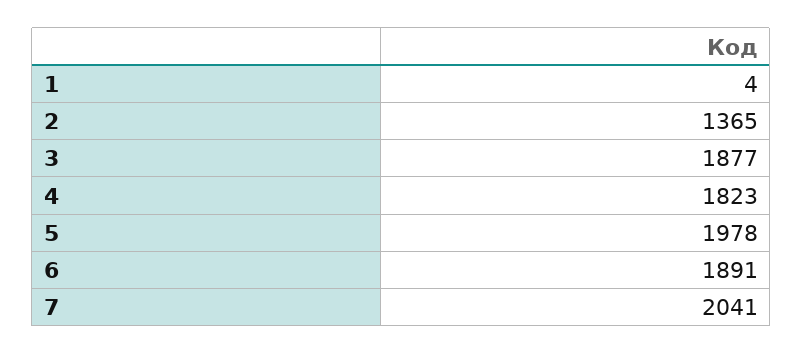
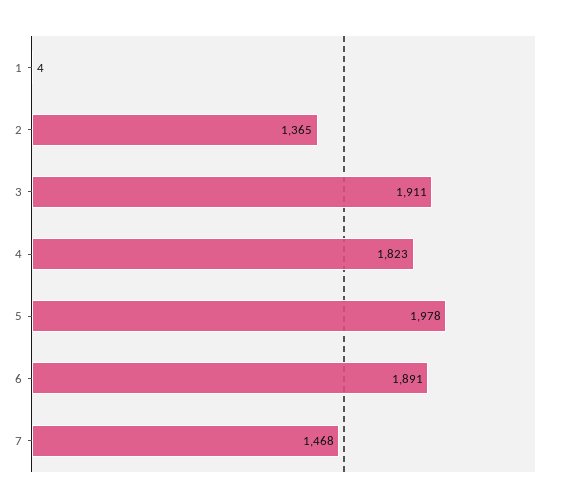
3: 1877 -> 1911
7: 2041 -> 1468

